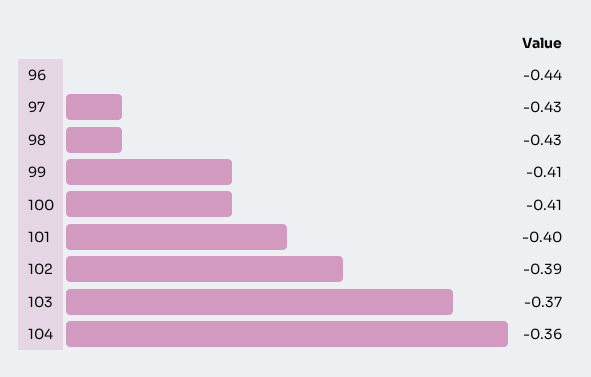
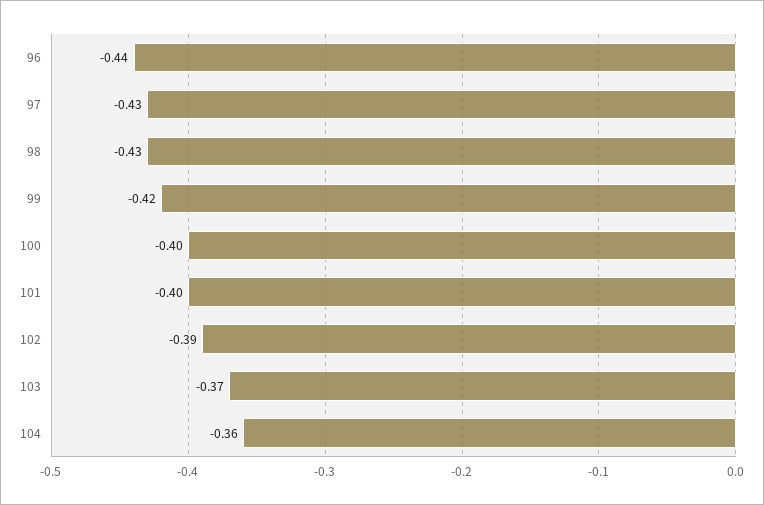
99: -0.41 -> -0.42
100: -0.41 -> -0.4

